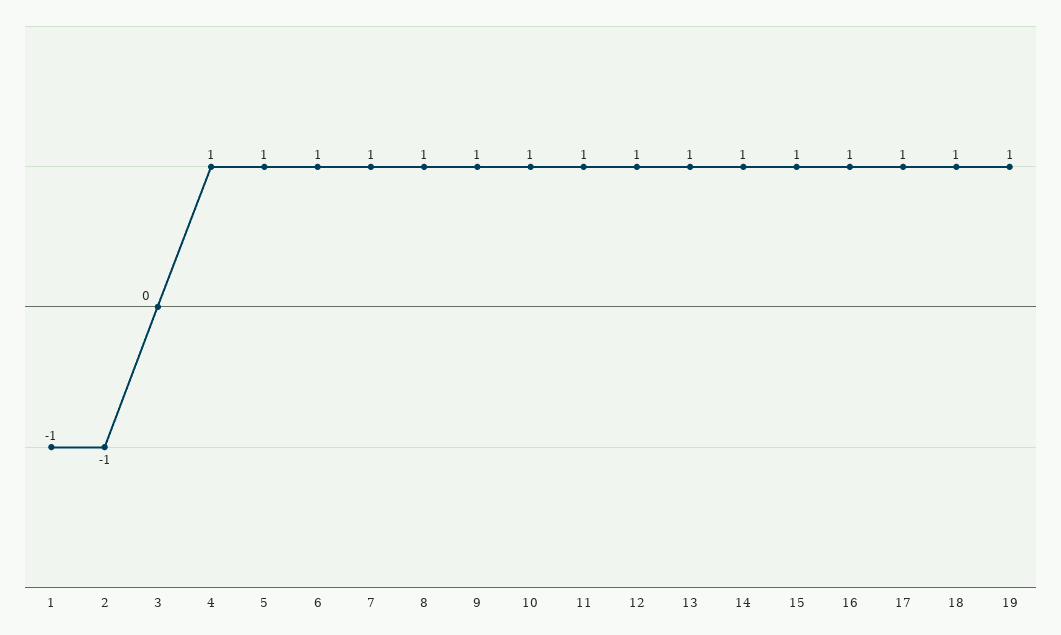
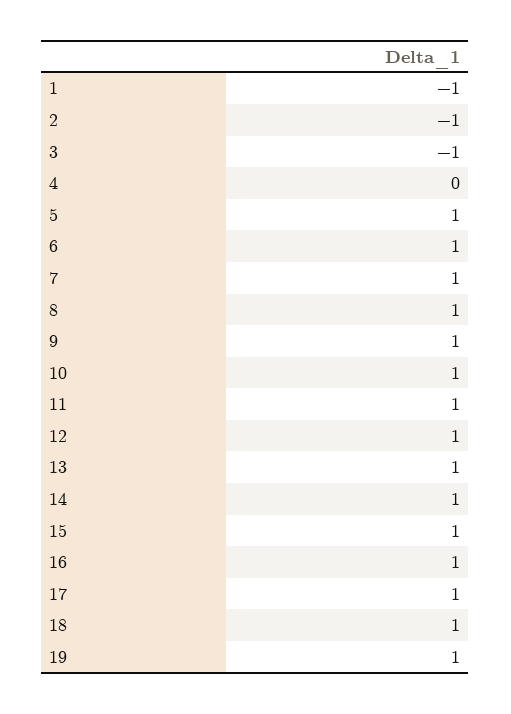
3: 0 -> -1
4: 1 -> 0

